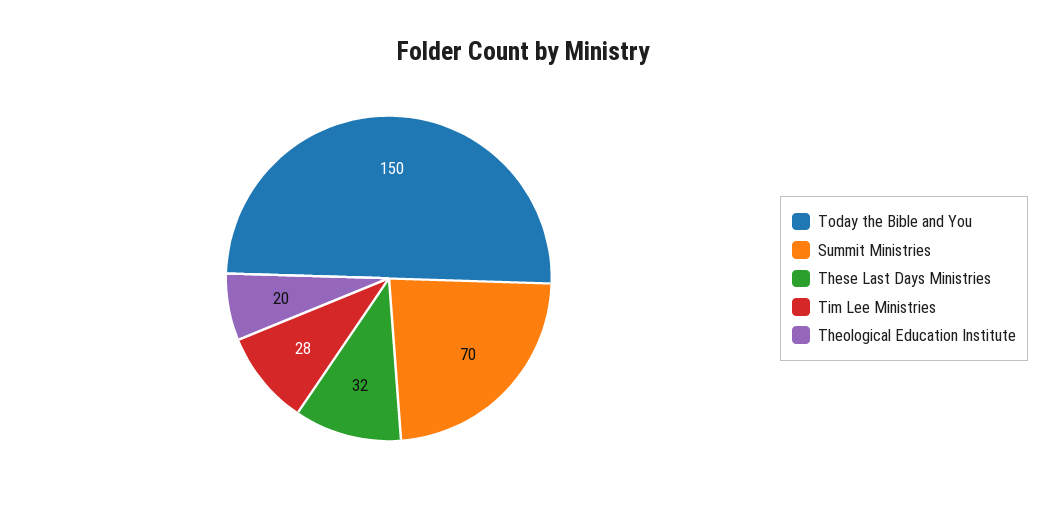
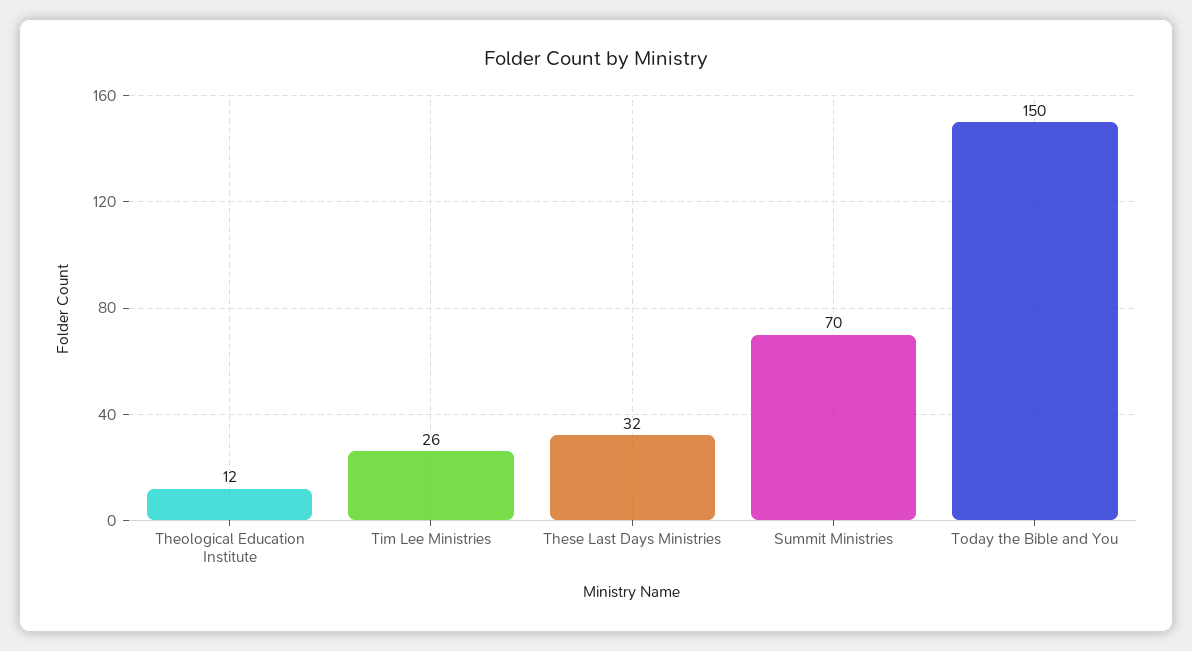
Tim Lee Ministries: 28 -> 26
Theological Education Institute: 20 -> 12

